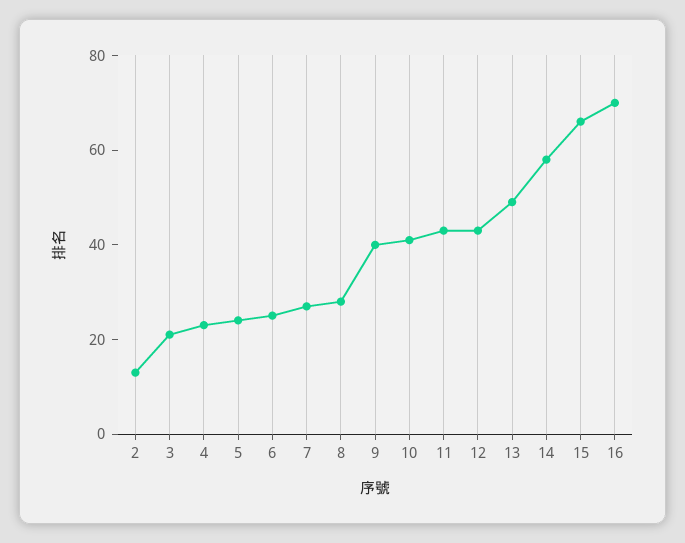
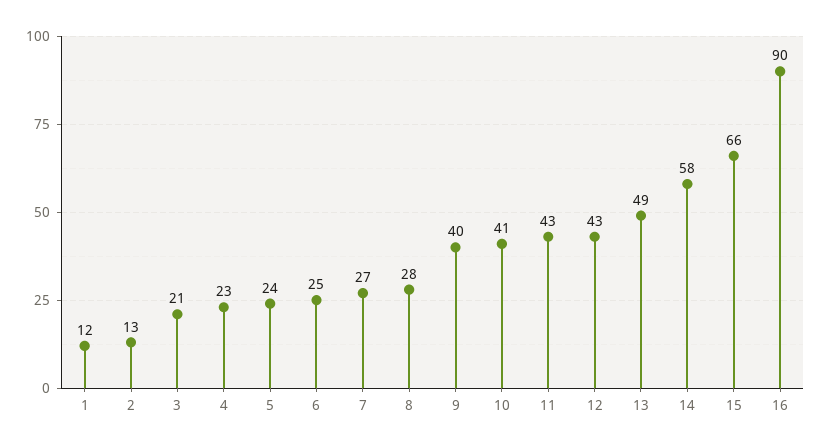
16: 70 -> 90
1: none -> 12

